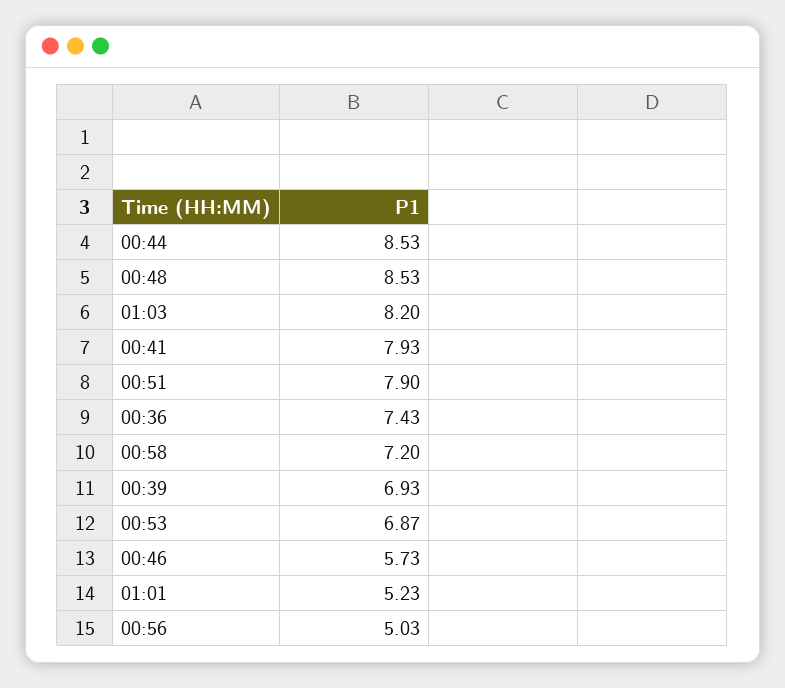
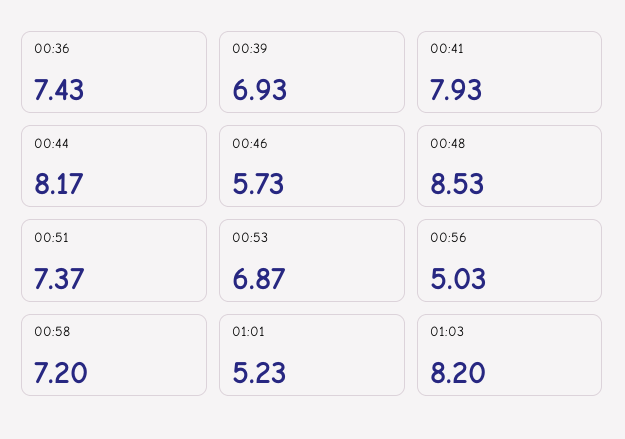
00:44: 8.53 -> 8.17
00:51: 7.9 -> 7.37

